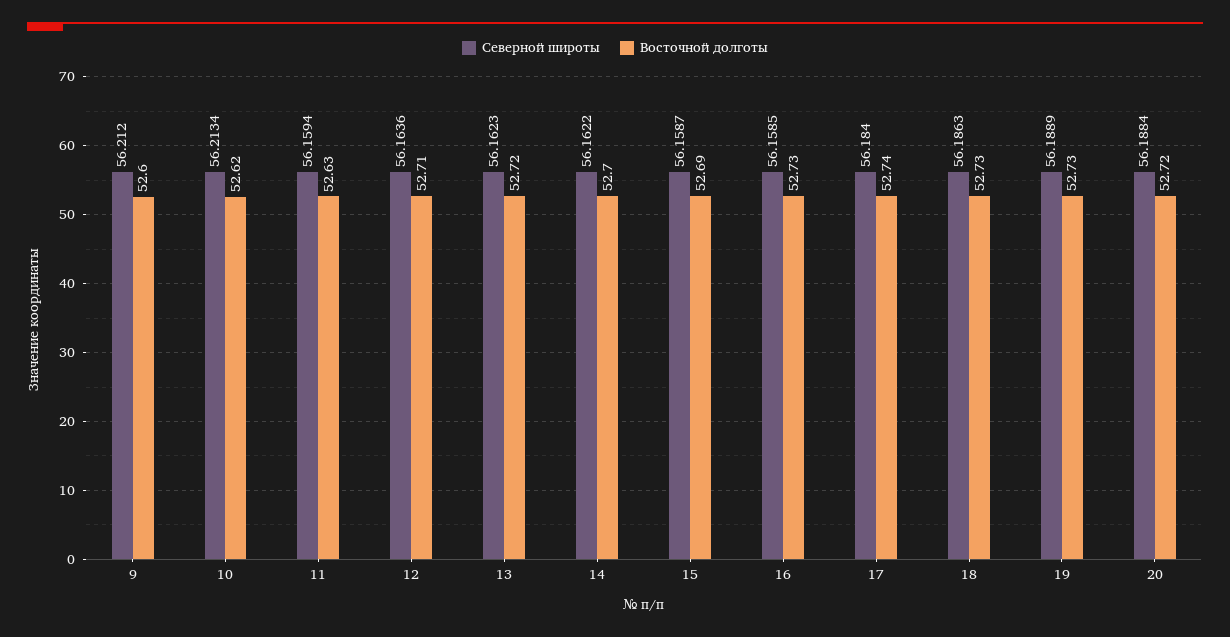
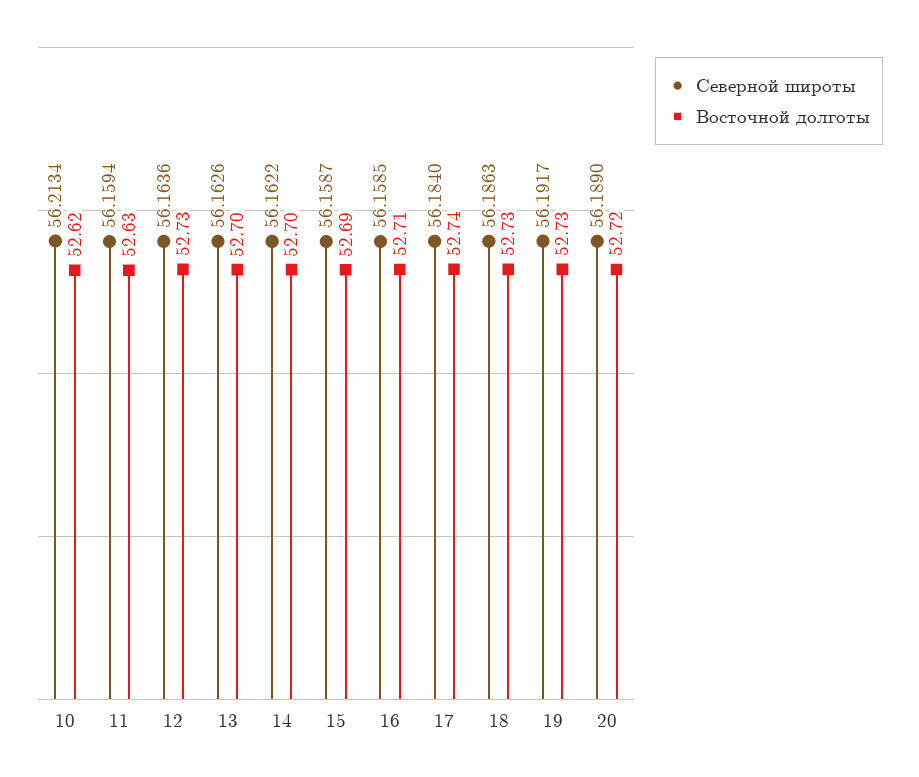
Северной широты, 9: 56.212 -> none
Восточной долготы, 9: 52.6 -> none
Восточной долготы, 12: 52.71 -> 52.73
Северной широты, 13: 56.1623 -> 56.1626
Восточной долготы, 13: 52.72 -> 52.7
Восточной долготы, 16: 52.73 -> 52.71
Северной широты, 19: 56.1889 -> 56.1917
Северной широты, 20: 56.1884 -> 56.189

